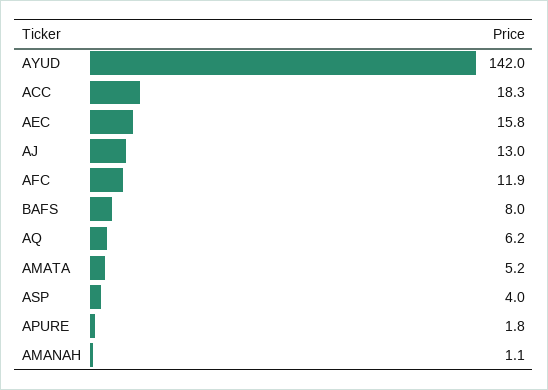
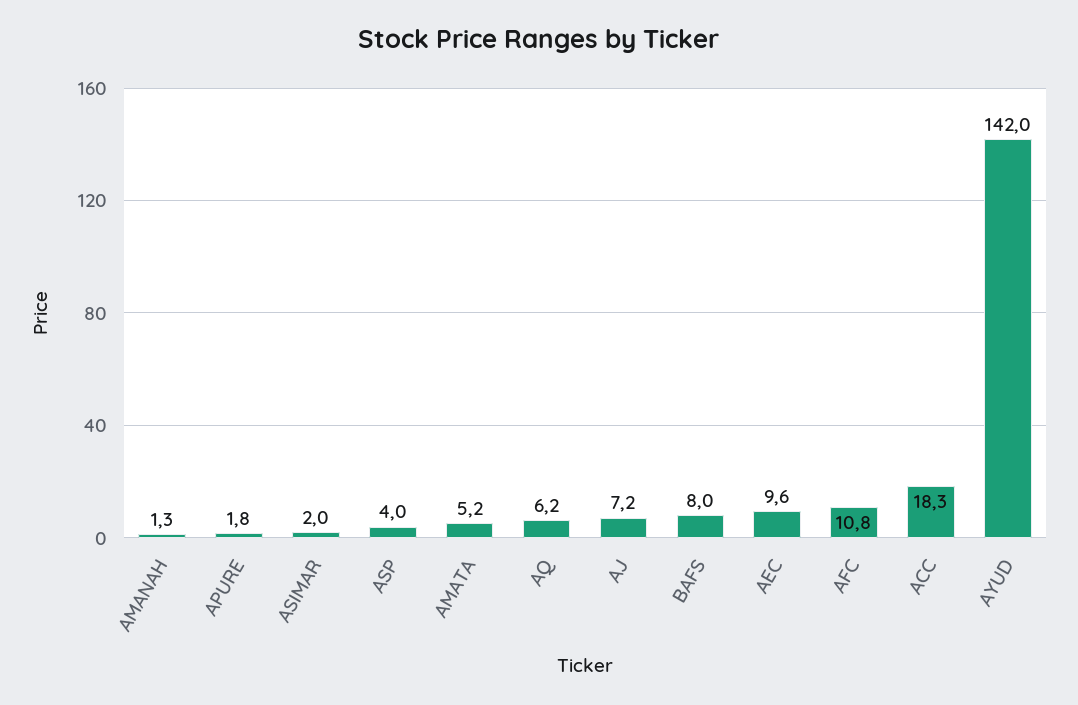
AEC: 15.8 -> 9.6
AJ: 13 -> 7.2
AFC: 11.9 -> 10.8
AMANAH: 1.1 -> 1.3
ASIMAR: none -> 2

